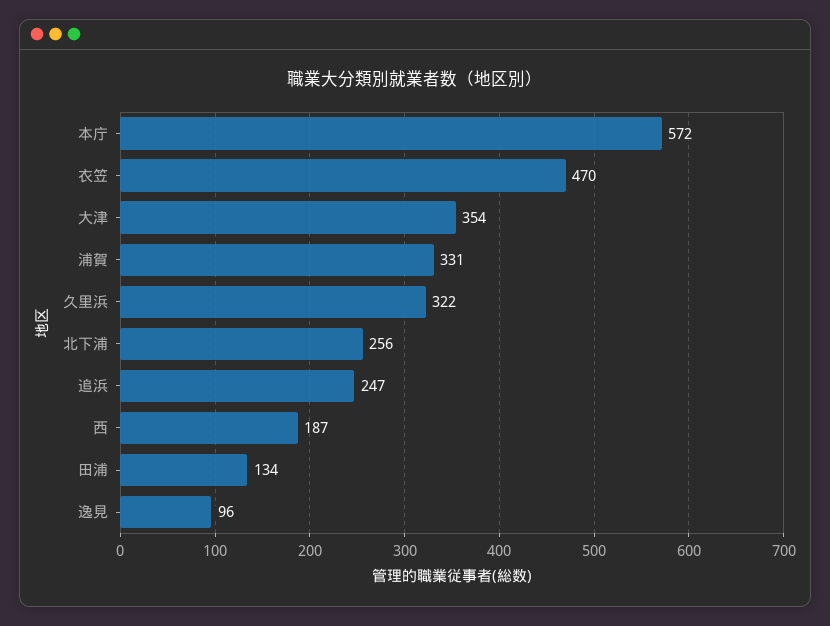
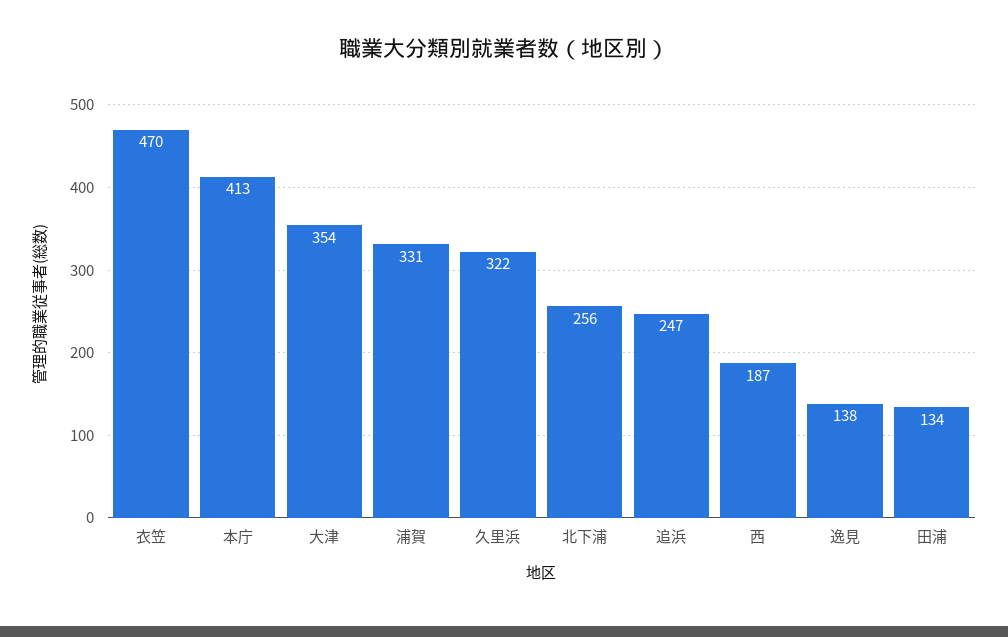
本庁: 572 -> 413
逸見: 96 -> 138

